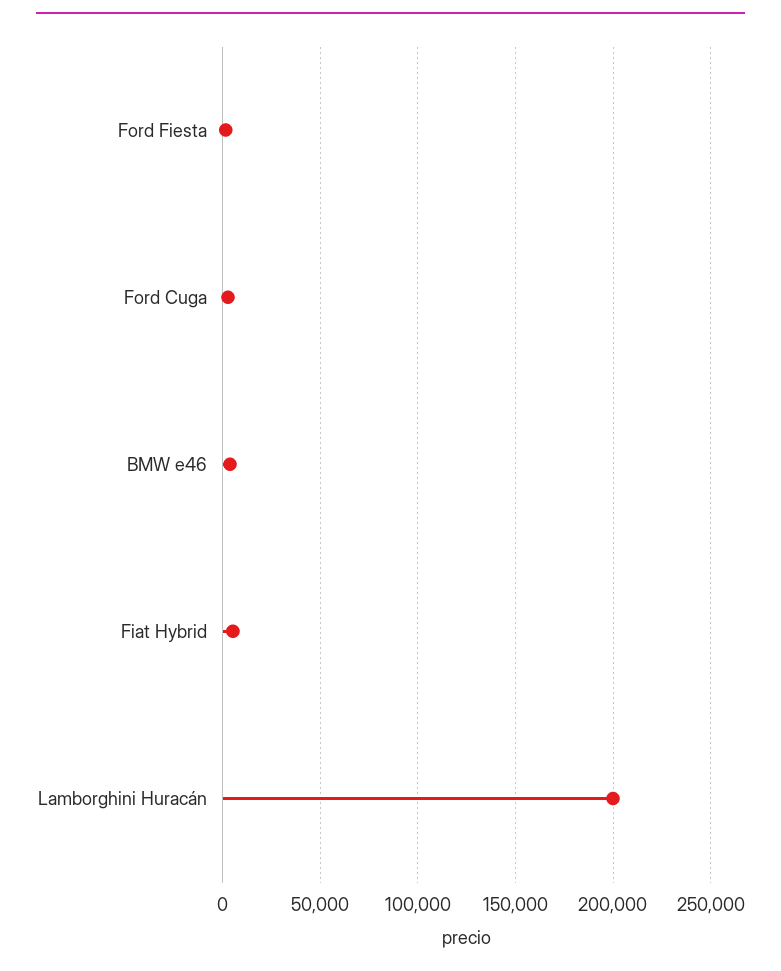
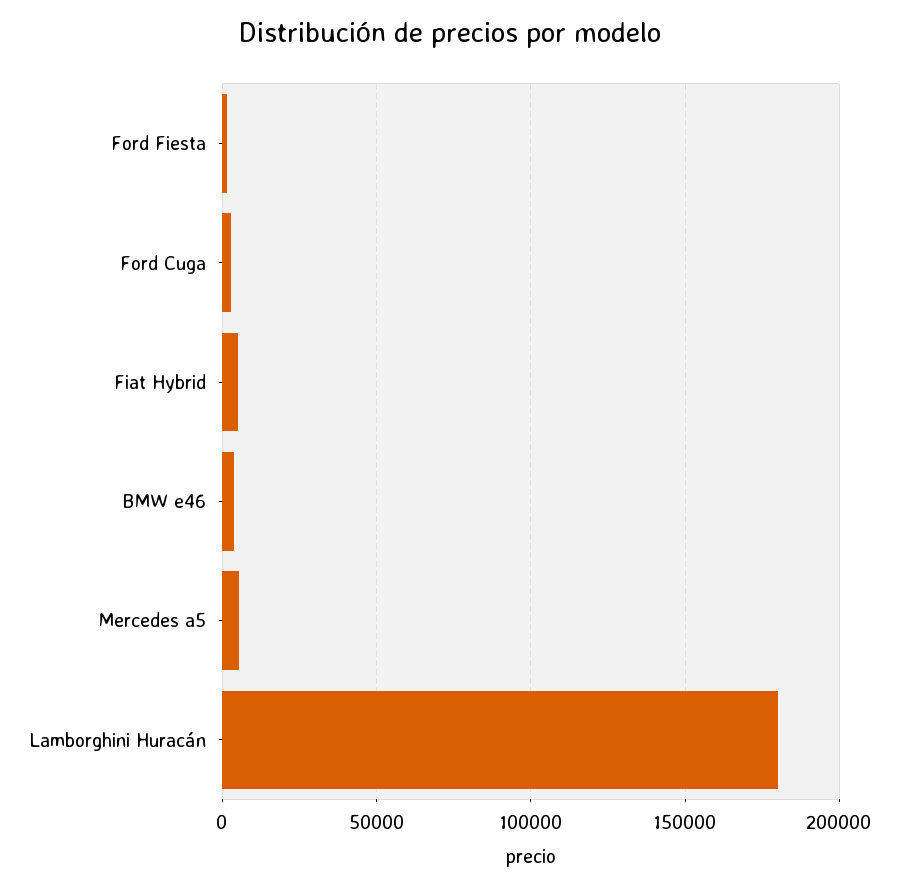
Lamborghini Huracán: 200000 -> 180000
Mercedes a5: none -> 5000

